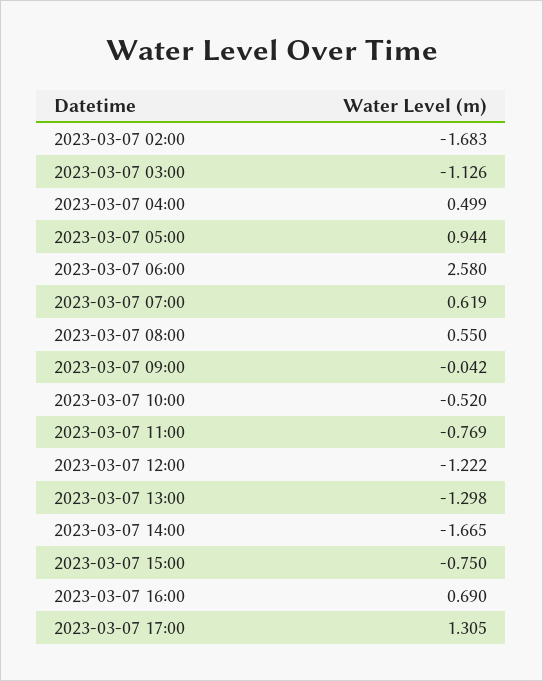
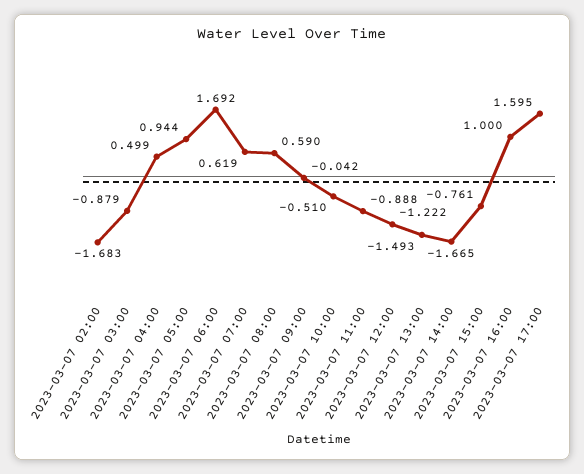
2023-03-07 03:00: -1.126 -> -0.879
2023-03-07 06:00: 2.58 -> 1.692
2023-03-07 08:00: 0.55 -> 0.59
2023-03-07 10:00: -0.52 -> -0.51
2023-03-07 11:00: -0.769 -> -0.888
2023-03-07 13:00: -1.298 -> -1.493
2023-03-07 15:00: -0.75 -> -0.761
2023-03-07 16:00: 0.69 -> 1
2023-03-07 17:00: 1.305 -> 1.595

